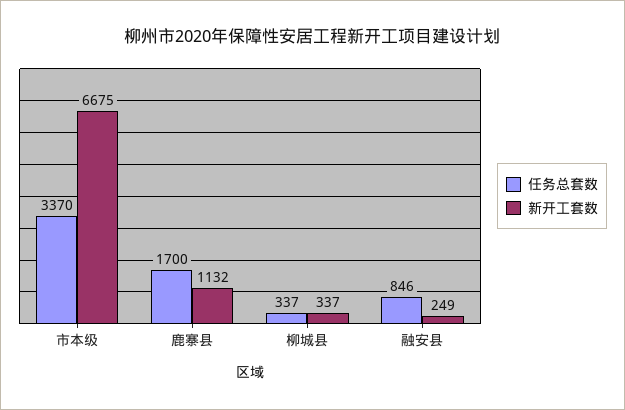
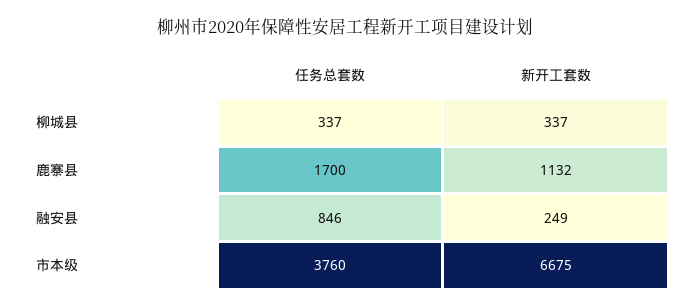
任务总套数, 市本级: 3370 -> 3760

